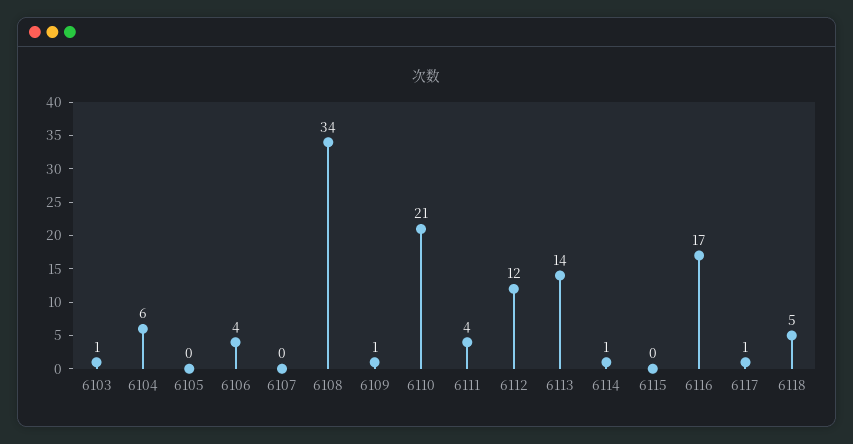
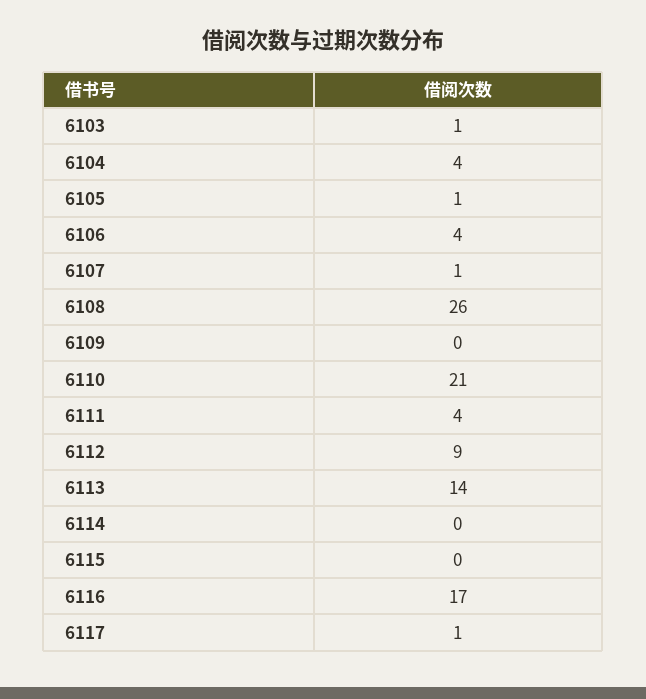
6104: 6 -> 4
6105: 0 -> 1
6107: 0 -> 1
6108: 34 -> 26
6109: 1 -> 0
6112: 12 -> 9
6114: 1 -> 0
6118: 5 -> none

